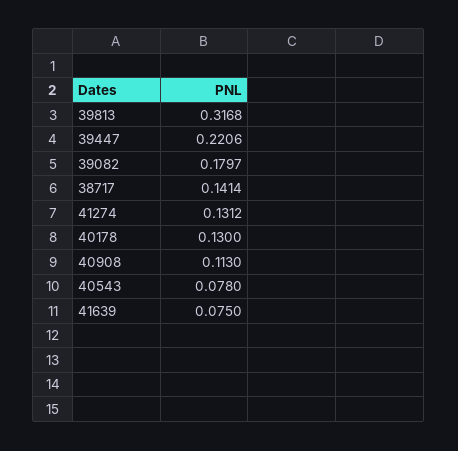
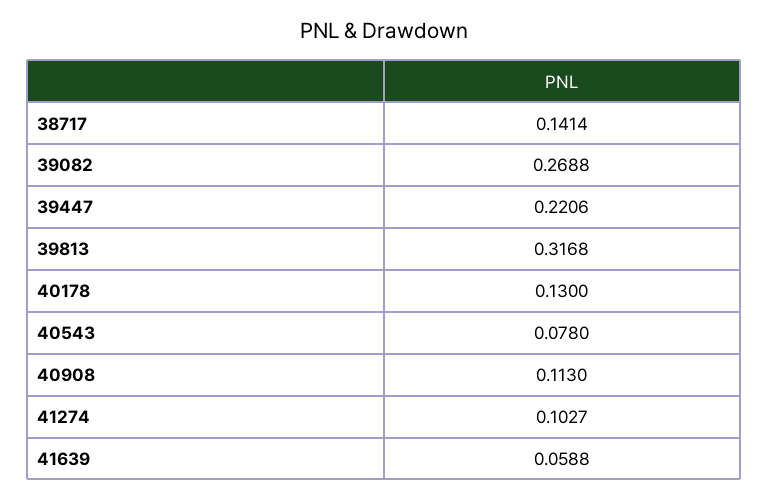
39082: 0.1797 -> 0.2688
41274: 0.1312 -> 0.1027
41639: 0.075 -> 0.0588

